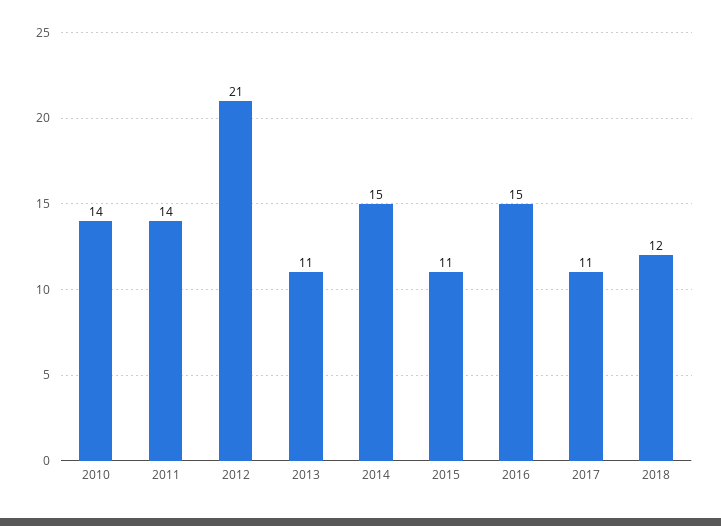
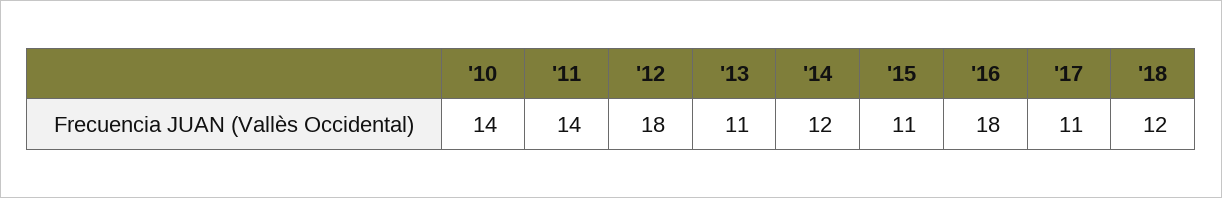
2012: 21 -> 18
2014: 15 -> 12
2016: 15 -> 18

